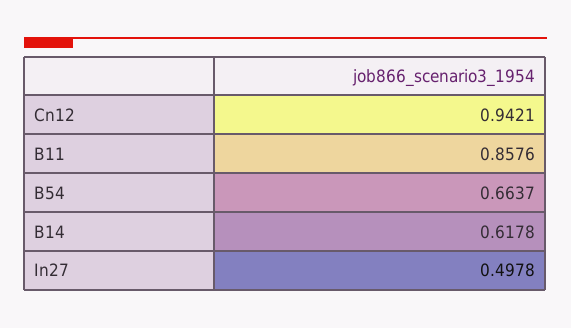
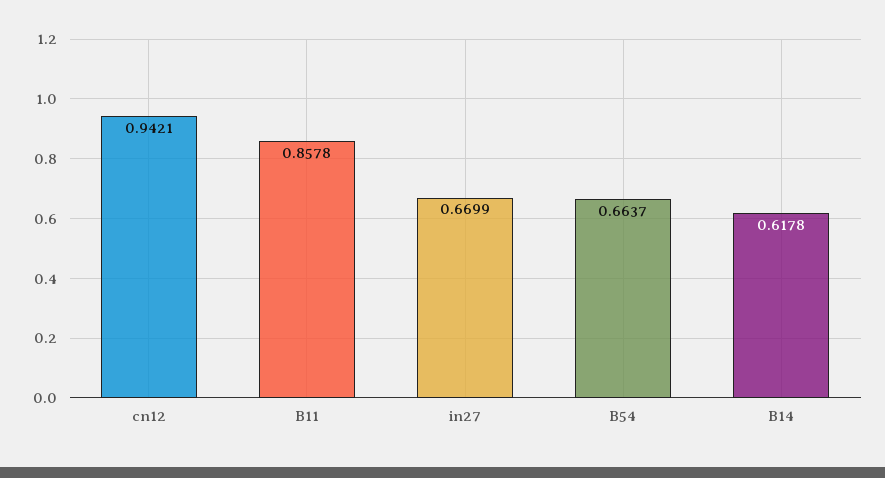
B11: 0.8576 -> 0.8578
In27: 0.4978 -> 0.6699

